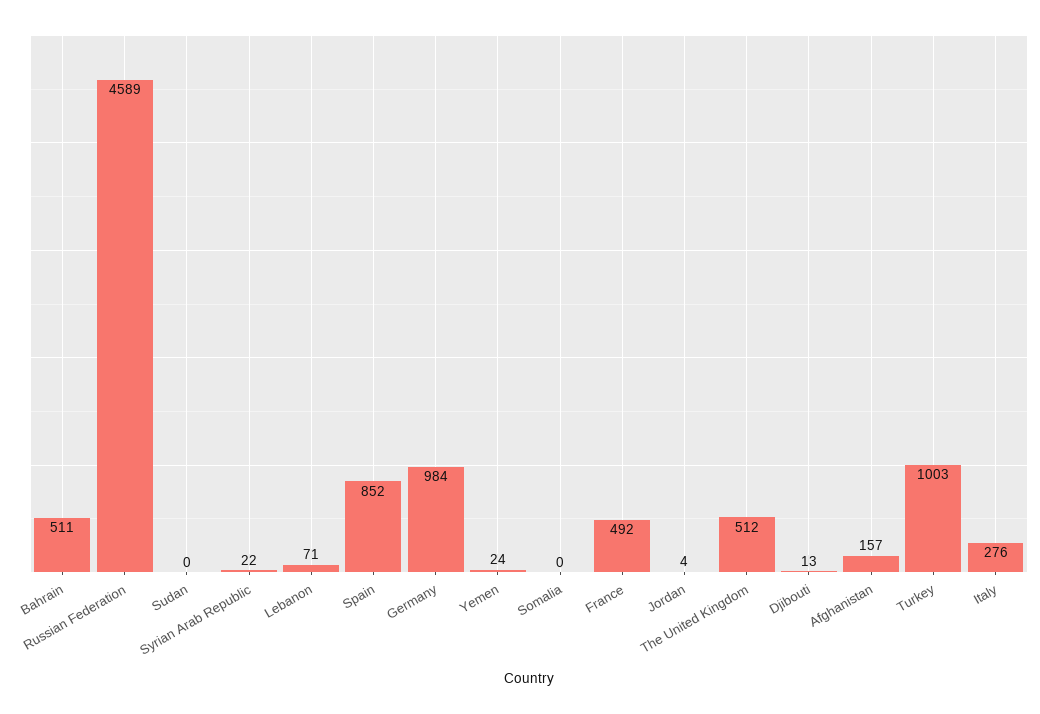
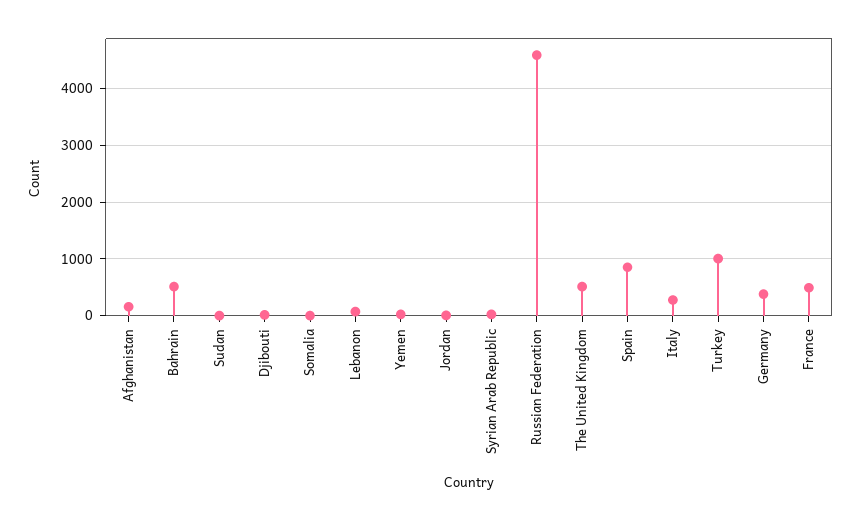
Germany: 984 -> 400

